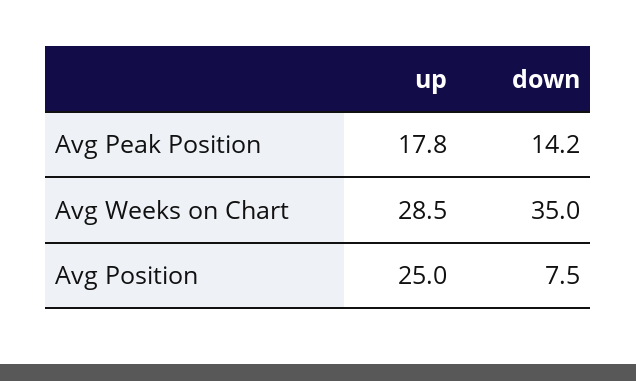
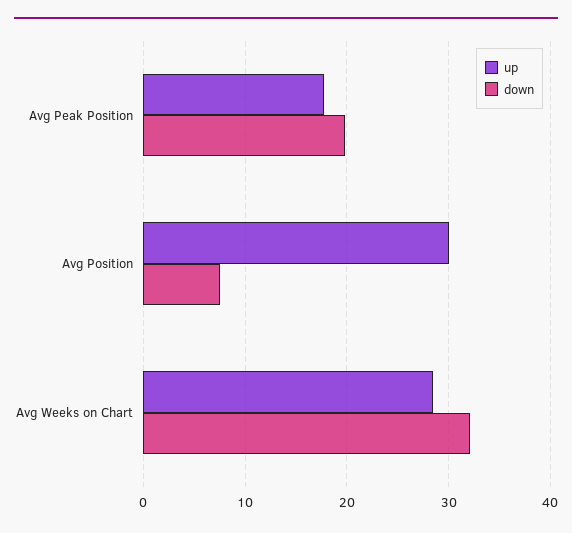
down, Avg Peak Position: 14.2 -> 20
down, Avg Weeks on Chart: 35 -> 32
up, Avg Position: 25 -> 30

